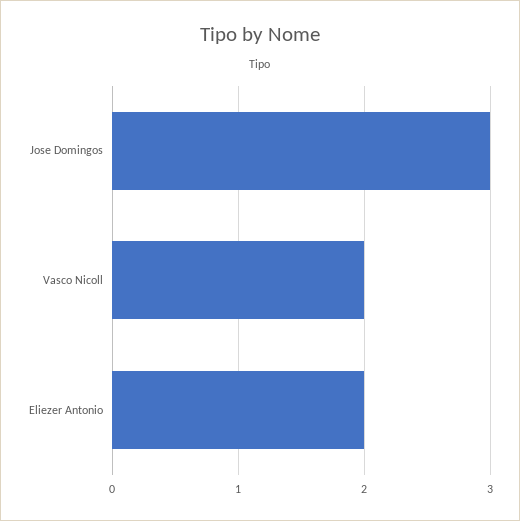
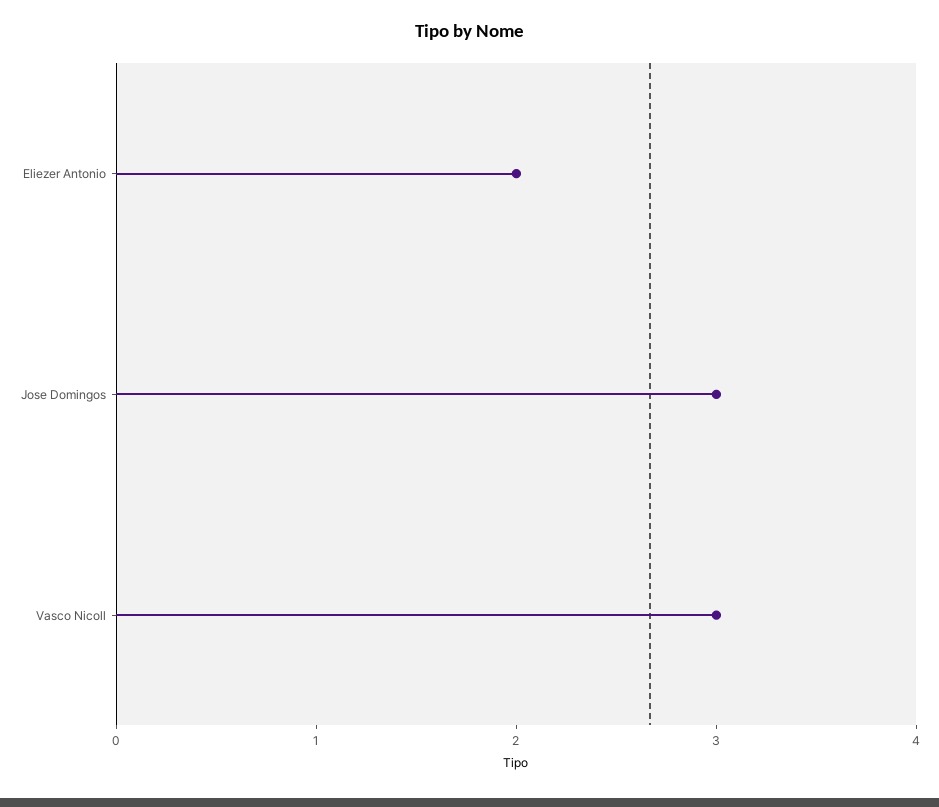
Vasco Nicoll: 2 -> 3

